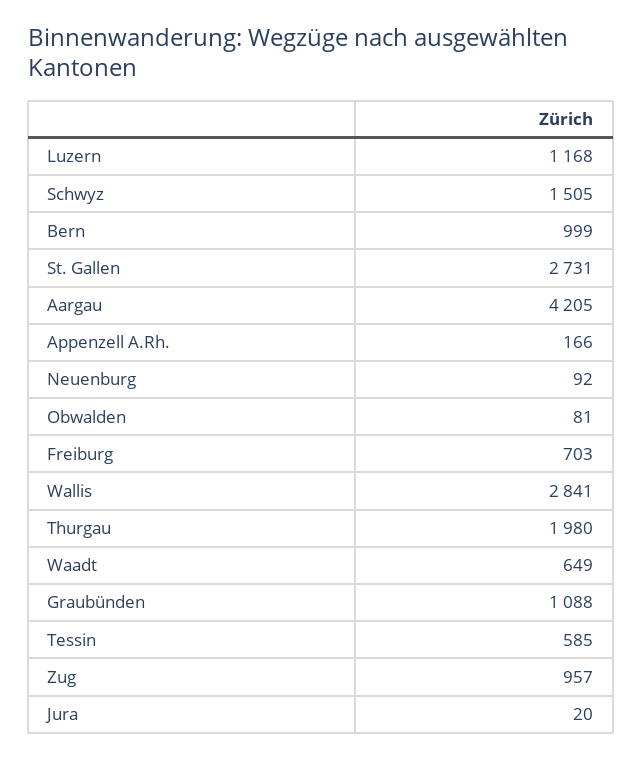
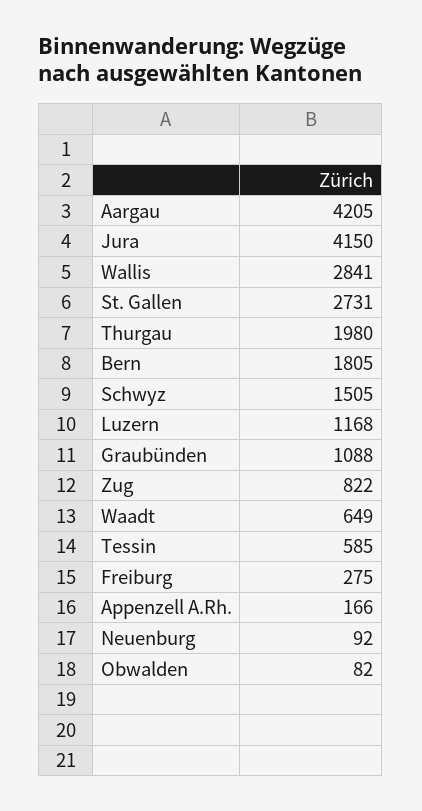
Bern: 999 -> 1805
Obwalden: 81 -> 82
Freiburg: 703 -> 275
Zug: 957 -> 822
Jura: 20 -> 4150

